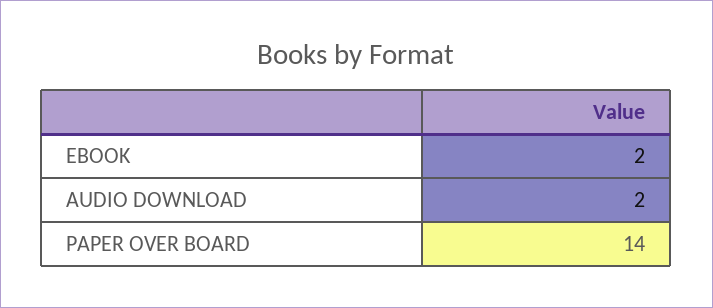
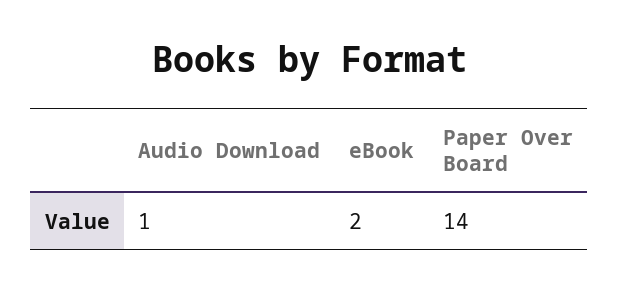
AUDIO DOWNLOAD: 2 -> 1

